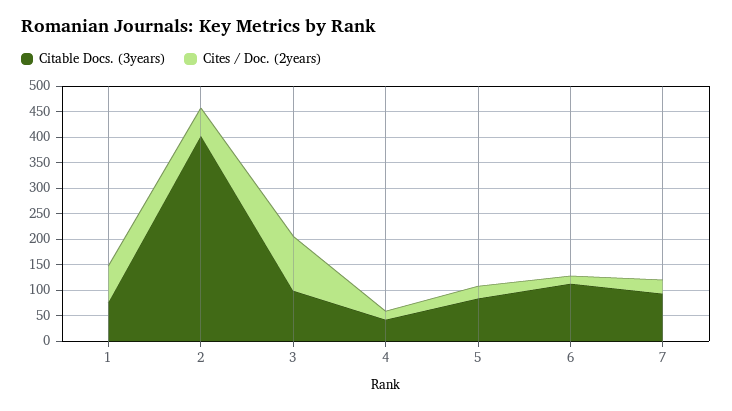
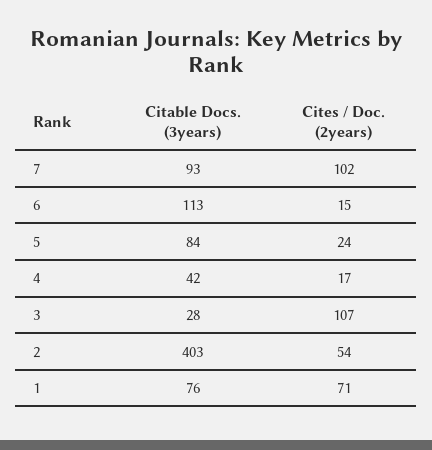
Citable Docs. (3years), 3: 100 -> 28
Cites / Doc. (2years), 7: 25 -> 102

